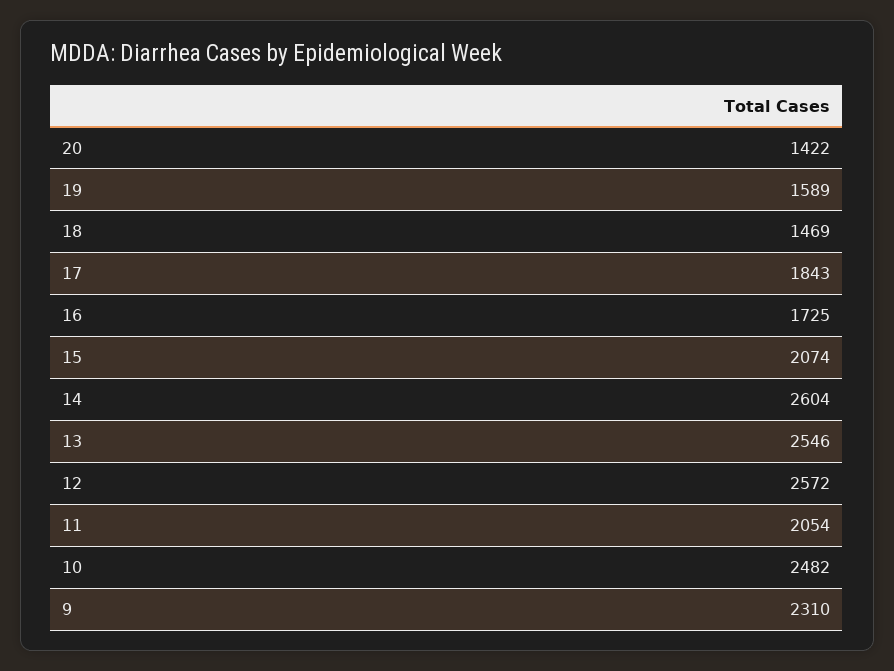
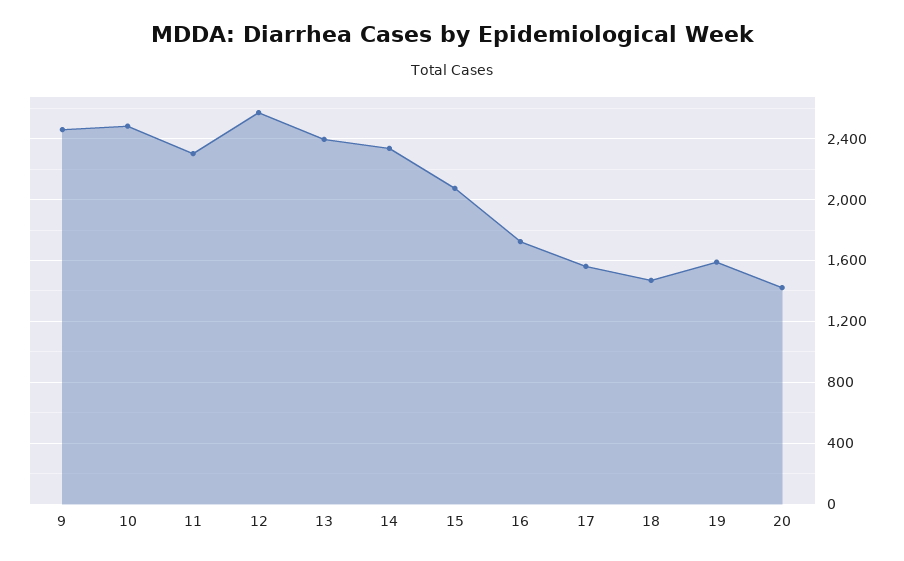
17: 1843 -> 1550
14: 2604 -> 2350
13: 2546 -> 2400
11: 2054 -> 2300
9: 2310 -> 2450

